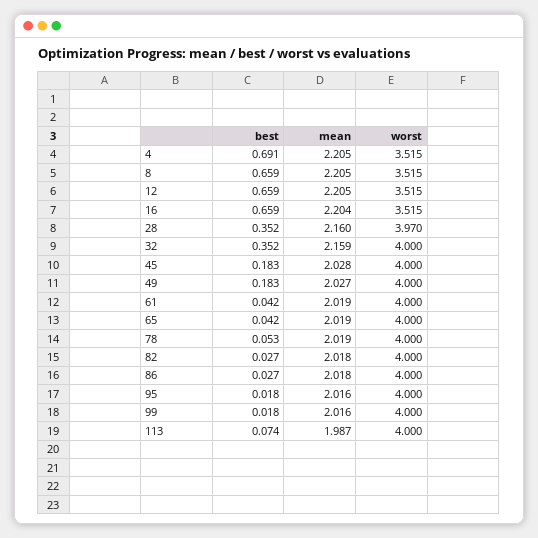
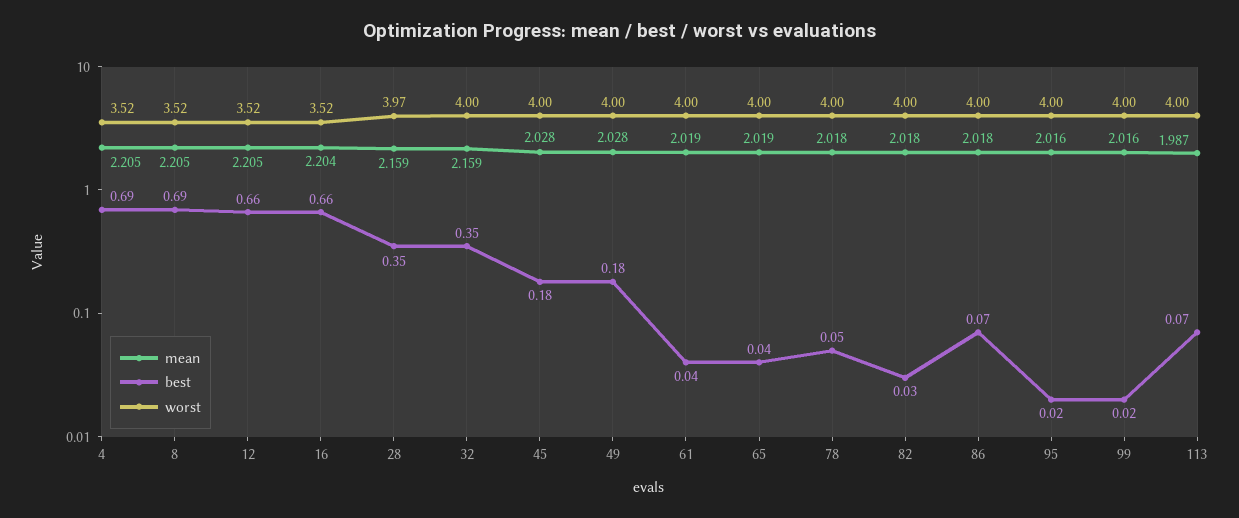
best, 8: 0.659 -> 0.69
mean, 28: 2.16 -> 2.159
mean, 49: 2.027 -> 2.028
mean, 78: 2.019 -> 2.018
best, 86: 0.027 -> 0.07

